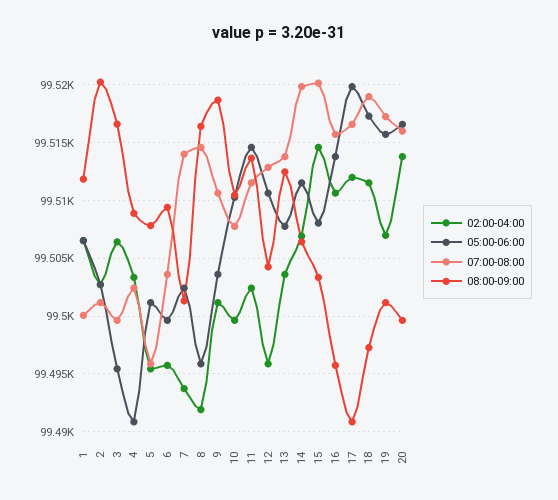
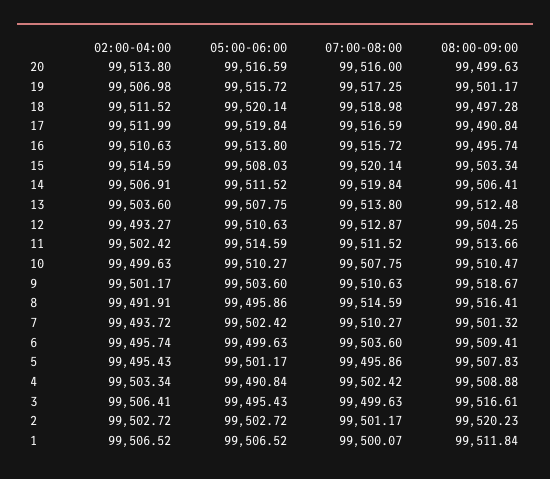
07:00-08:00, 7: 99514 -> 99510.27
02:00-04:00, 12: 99496 -> 99493.27
05:00-06:00, 18: 99517 -> 99520.14

